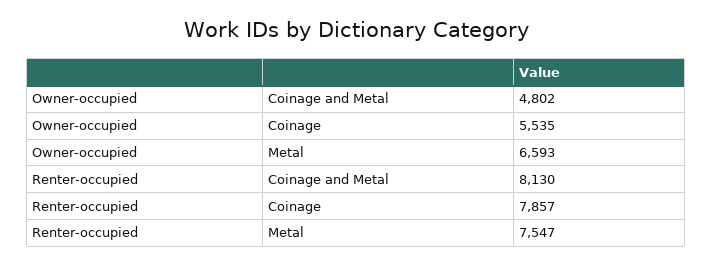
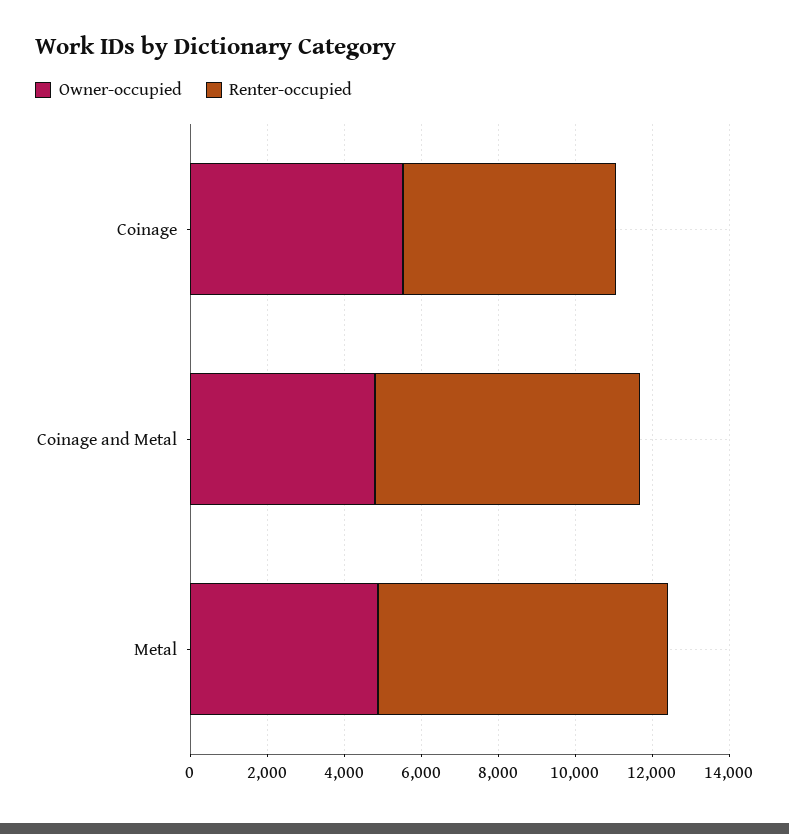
Owner-occupied, Metal: 6593 -> 5000
Renter-occupied, Coinage and Metal: 8130 -> 7000
Renter-occupied, Coinage: 7857 -> 5500

